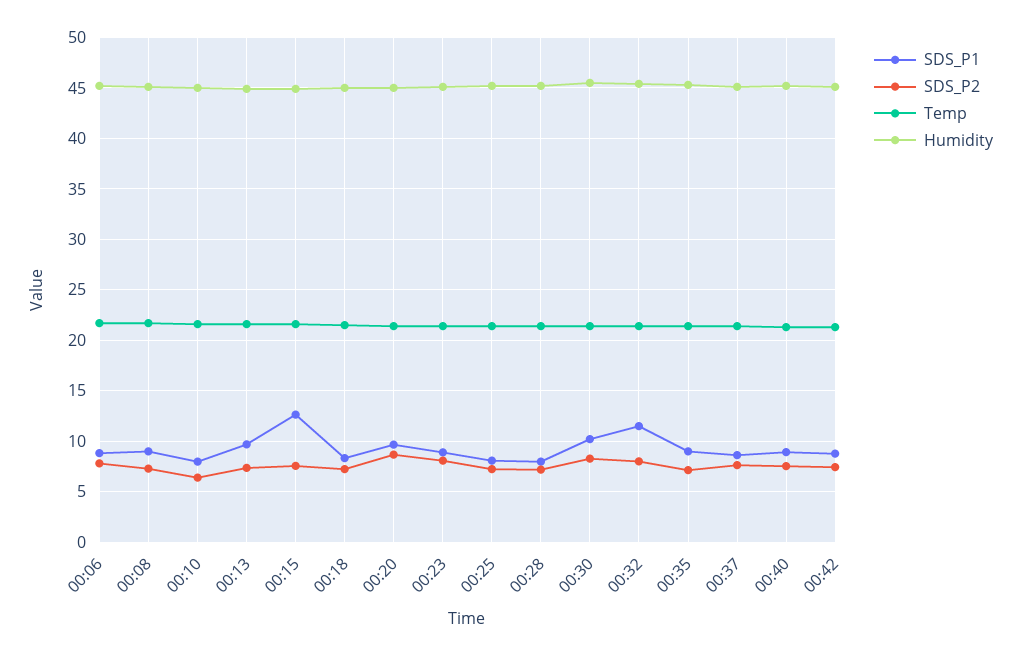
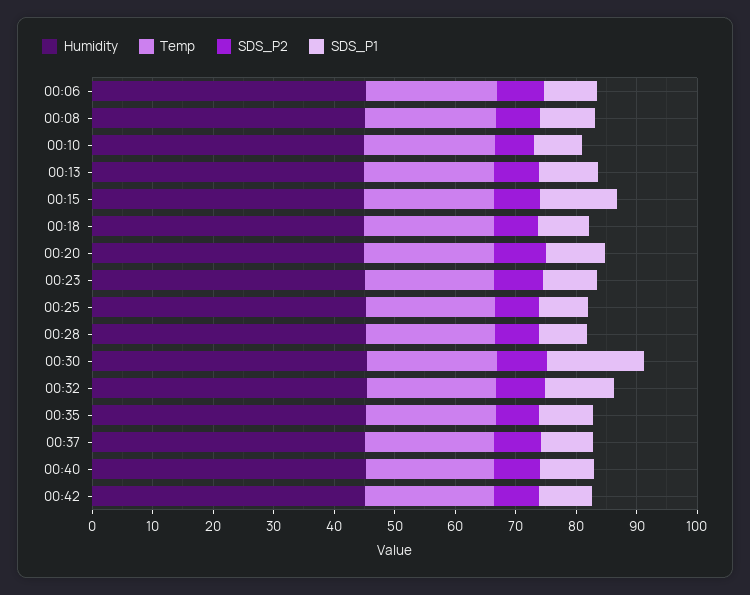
SDS_P1, 00:30: 10 -> 16

